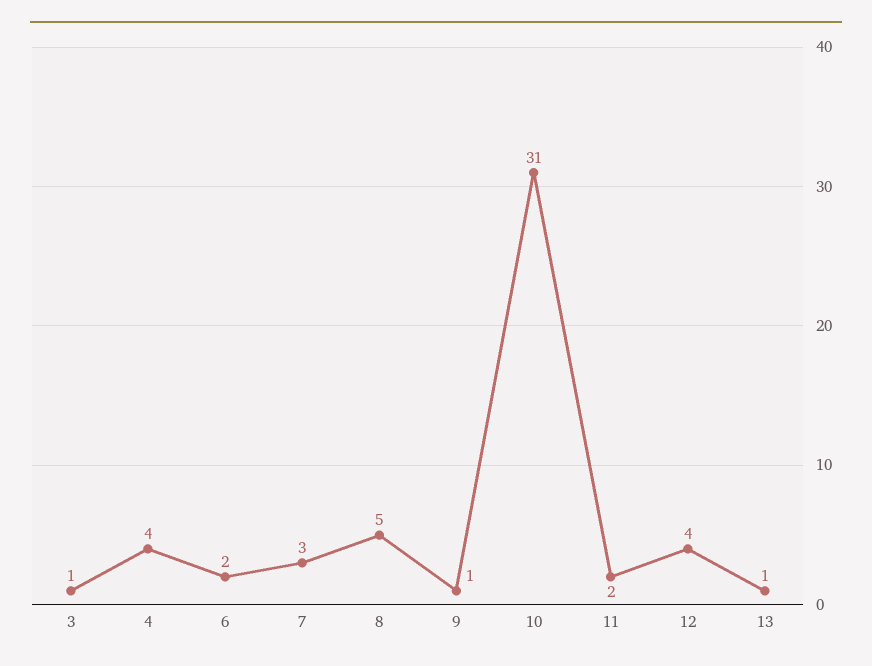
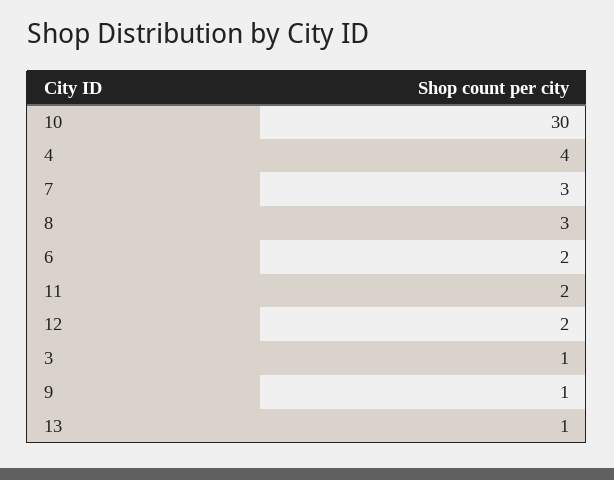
8: 5 -> 3
10: 31 -> 30
12: 4 -> 2

